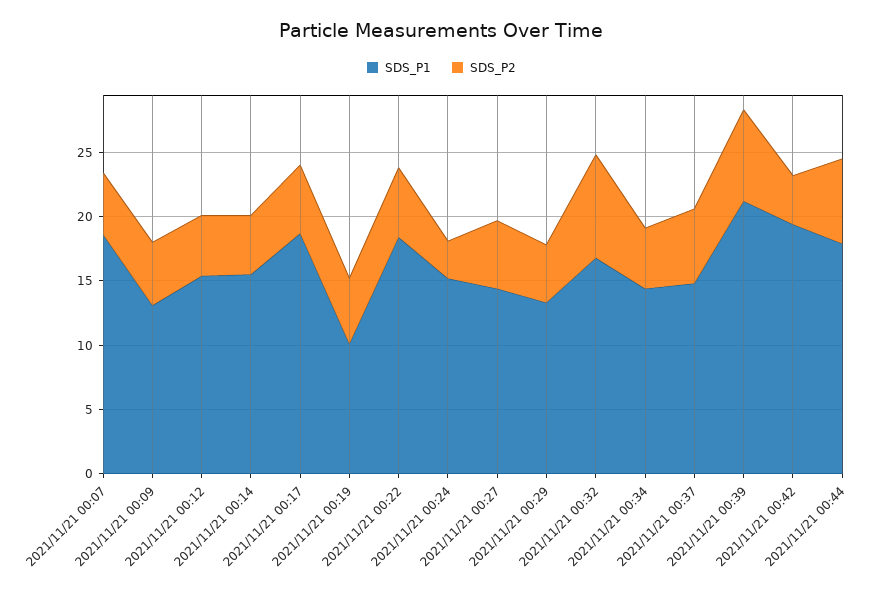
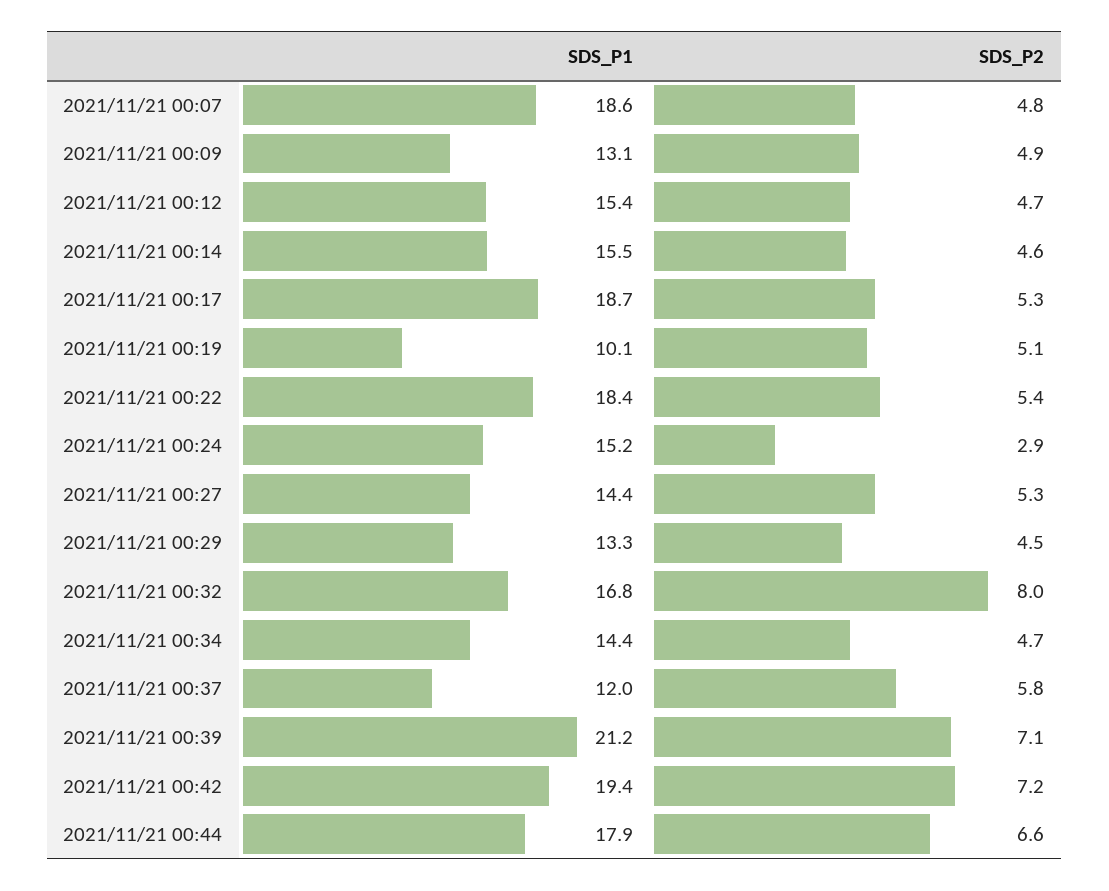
SDS_P1, 2021/11/21 00:37: 15 -> 12
SDS_P2, 2021/11/21 00:42: 4 -> 7.2

